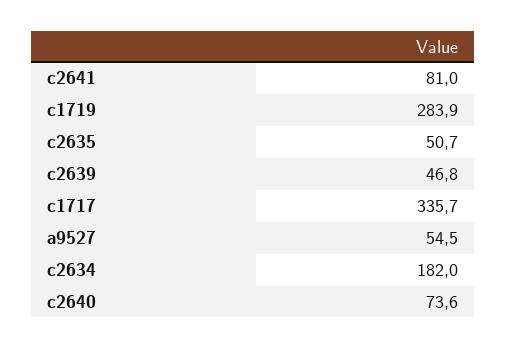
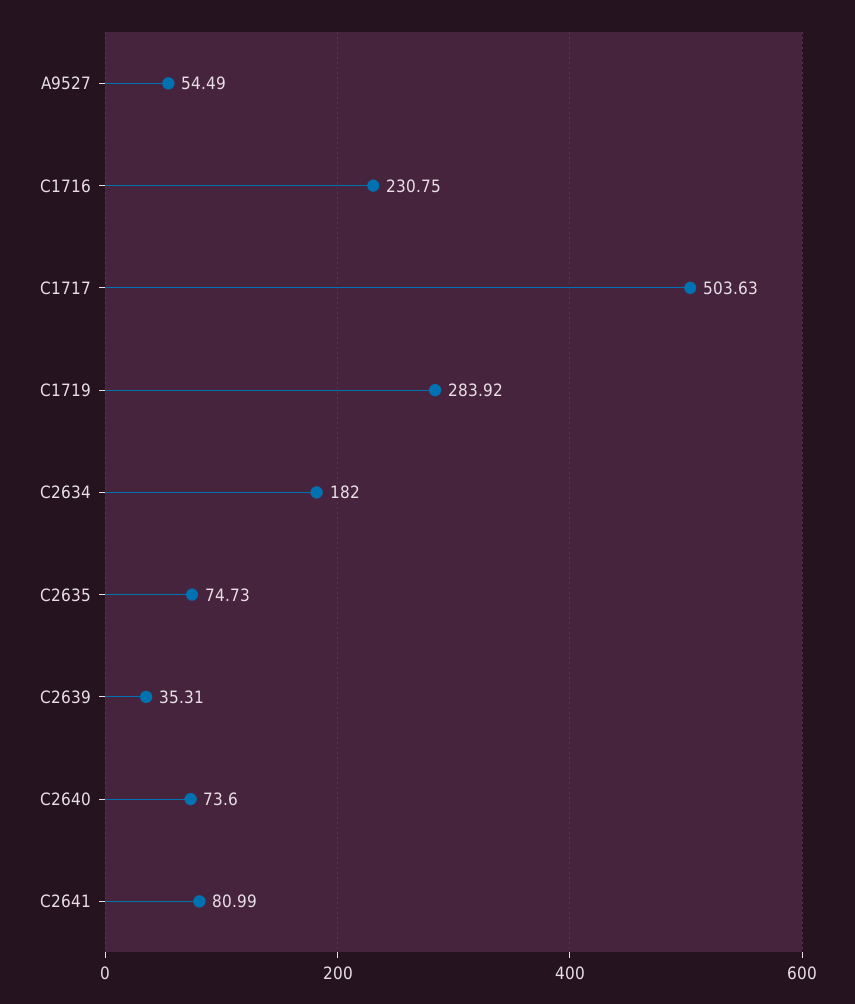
c2635: 50.7 -> 74.73
c2639: 46.8 -> 35.31
c1717: 335.7 -> 503.63
C1716: none -> 230.75

